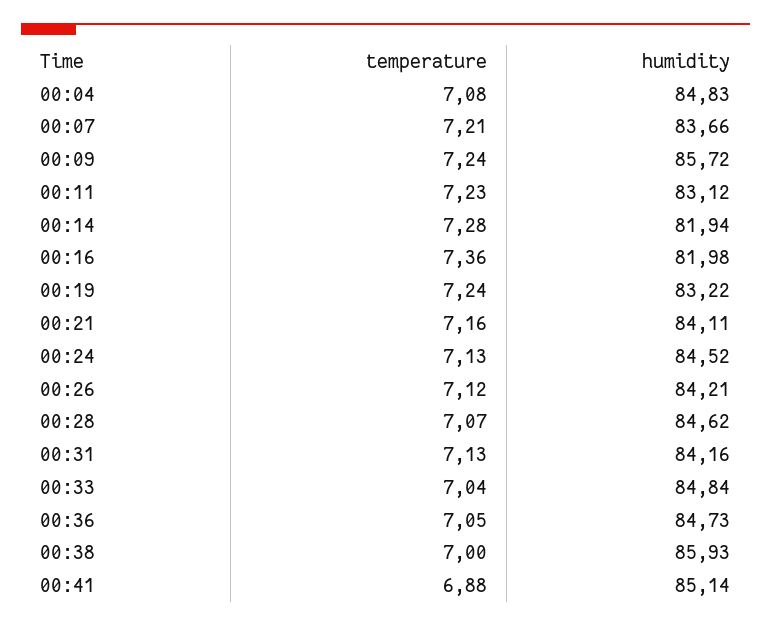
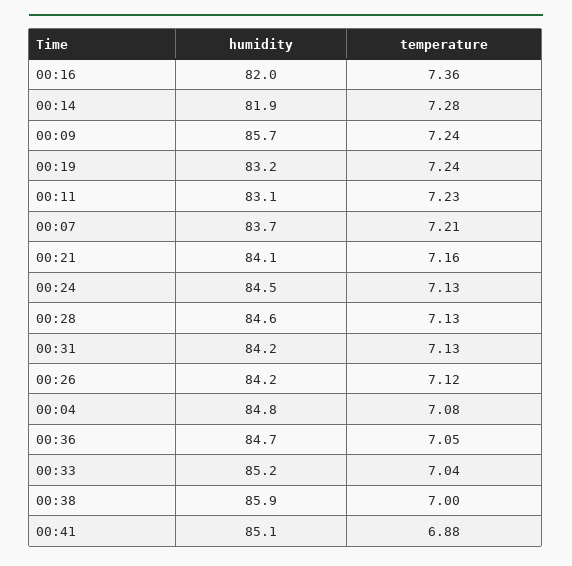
temperature, 00:28: 7.07 -> 7.13
humidity, 00:33: 84.84 -> 85.2

